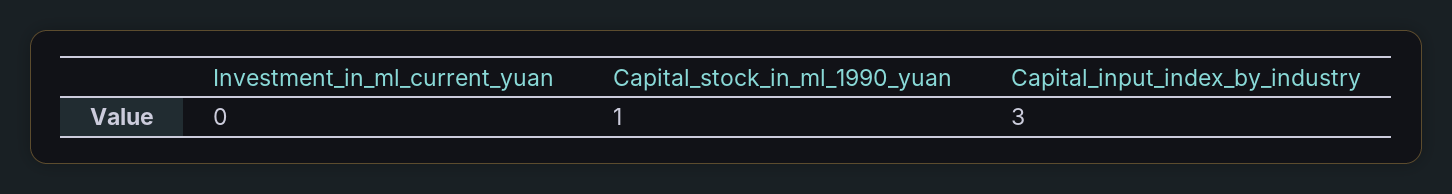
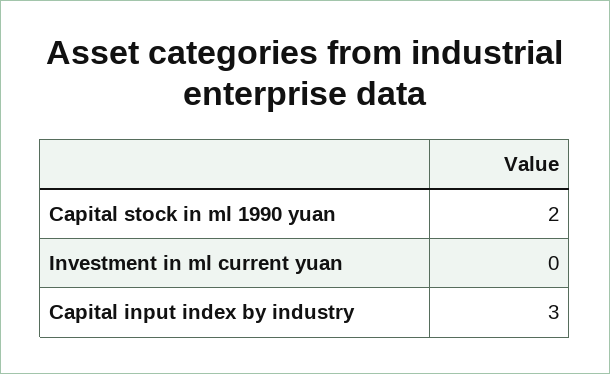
Capital_stock_in_ml_1990_yuan: 1 -> 2

